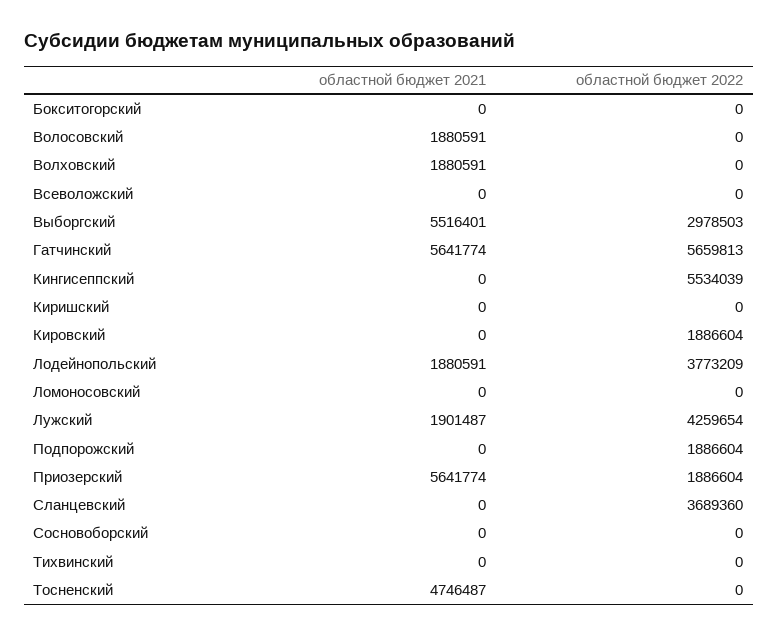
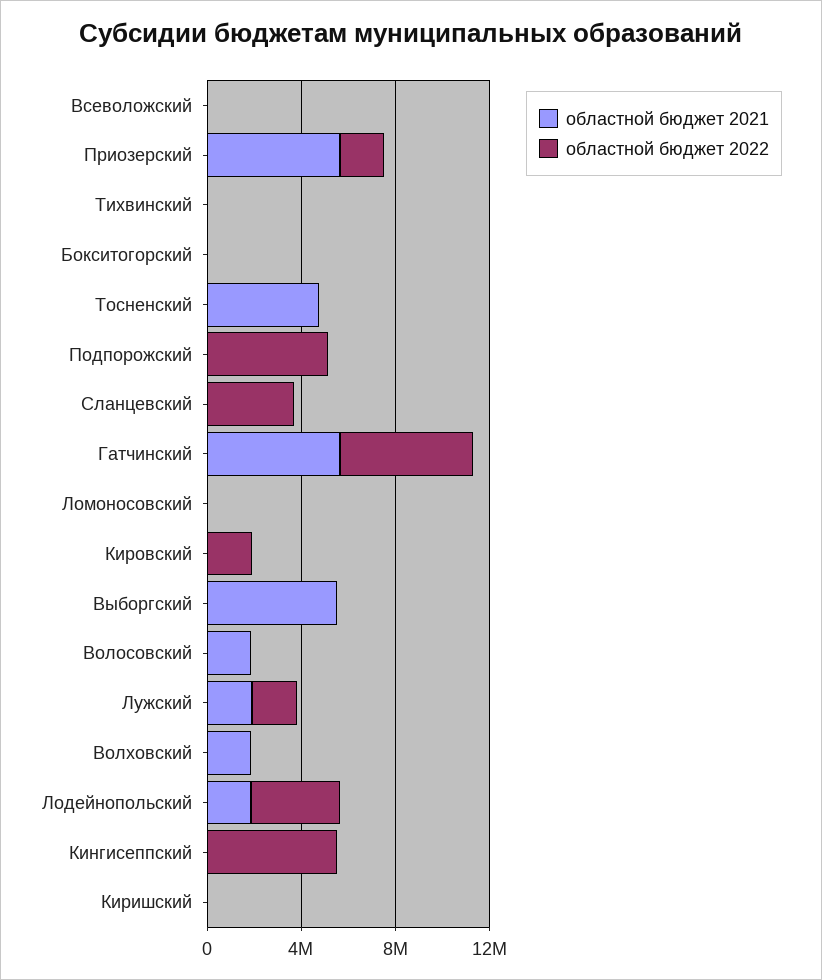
областной бюджет 2022, Выборгский: 2978503 -> 0
областной бюджет 2022, Лужский: 4259654 -> 2000000
областной бюджет 2022, Подпорожский: 1886604 -> 5000000
областной бюджет 2021, Сосновоборский: 0 -> none
областной бюджет 2022, Сосновоборский: 0 -> none

